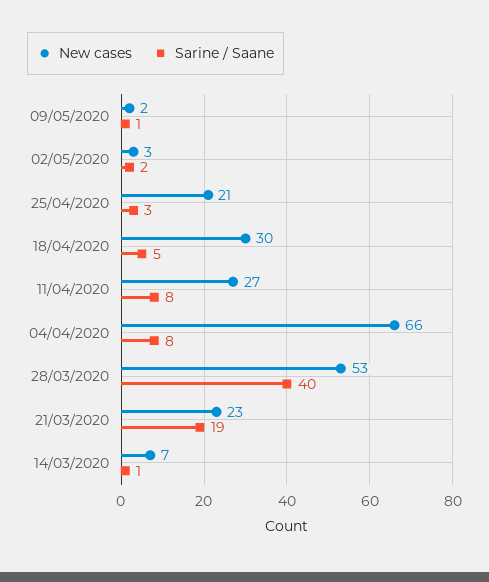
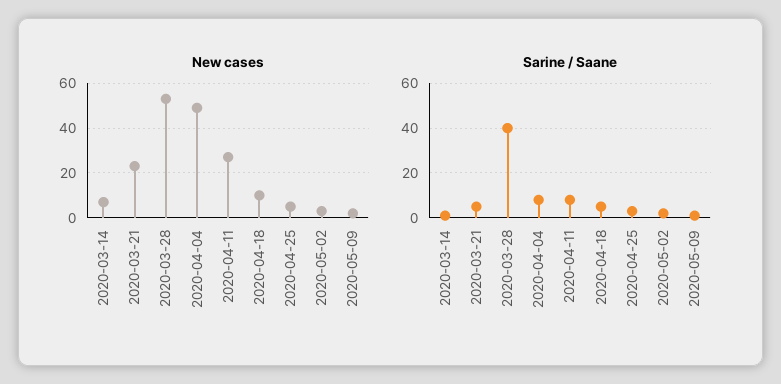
New cases, 25/04/2020: 21 -> 5
New cases, 18/04/2020: 30 -> 10
New cases, 04/04/2020: 66 -> 50
Sarine / Saane, 21/03/2020: 19 -> 5

